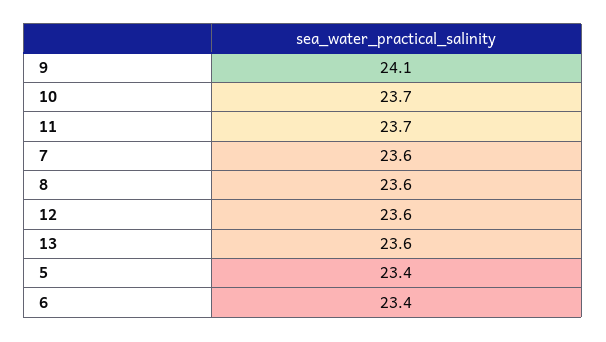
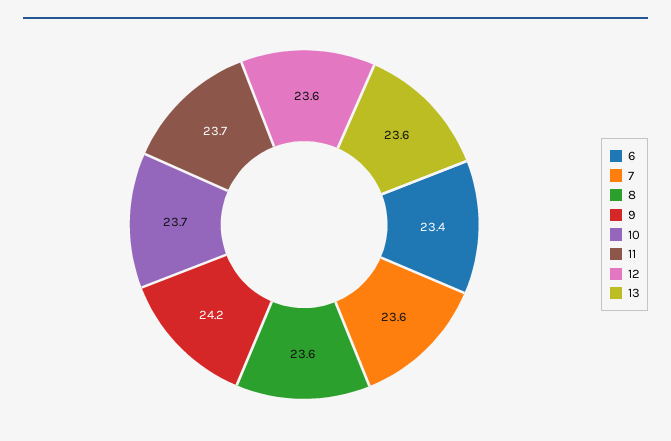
9: 24.1 -> 24.2
5: 23.4 -> none

